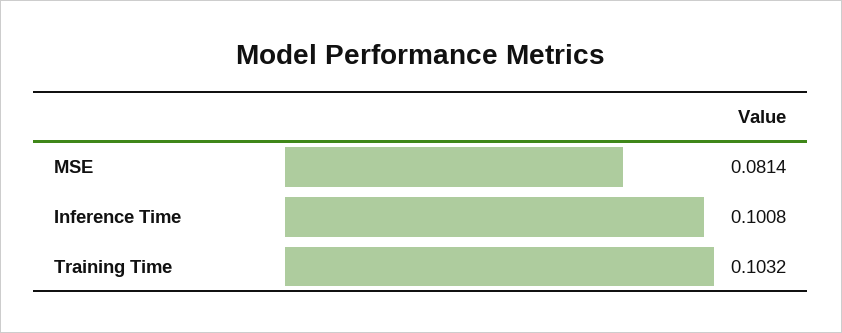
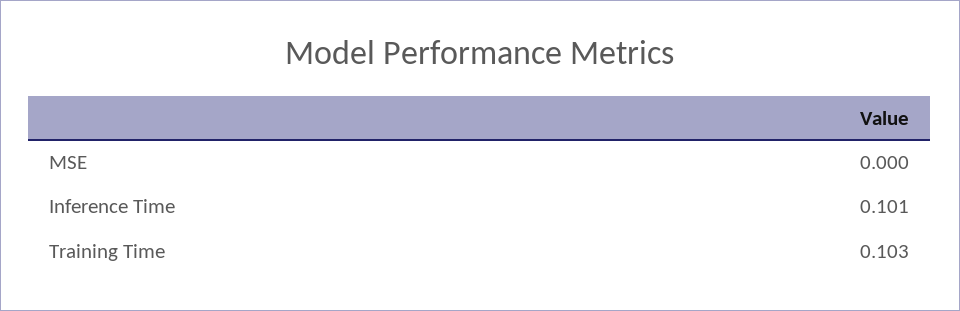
MSE: 0.0814 -> 0

